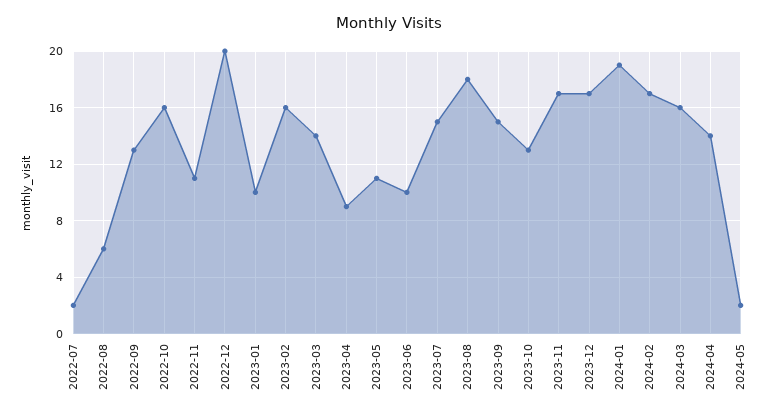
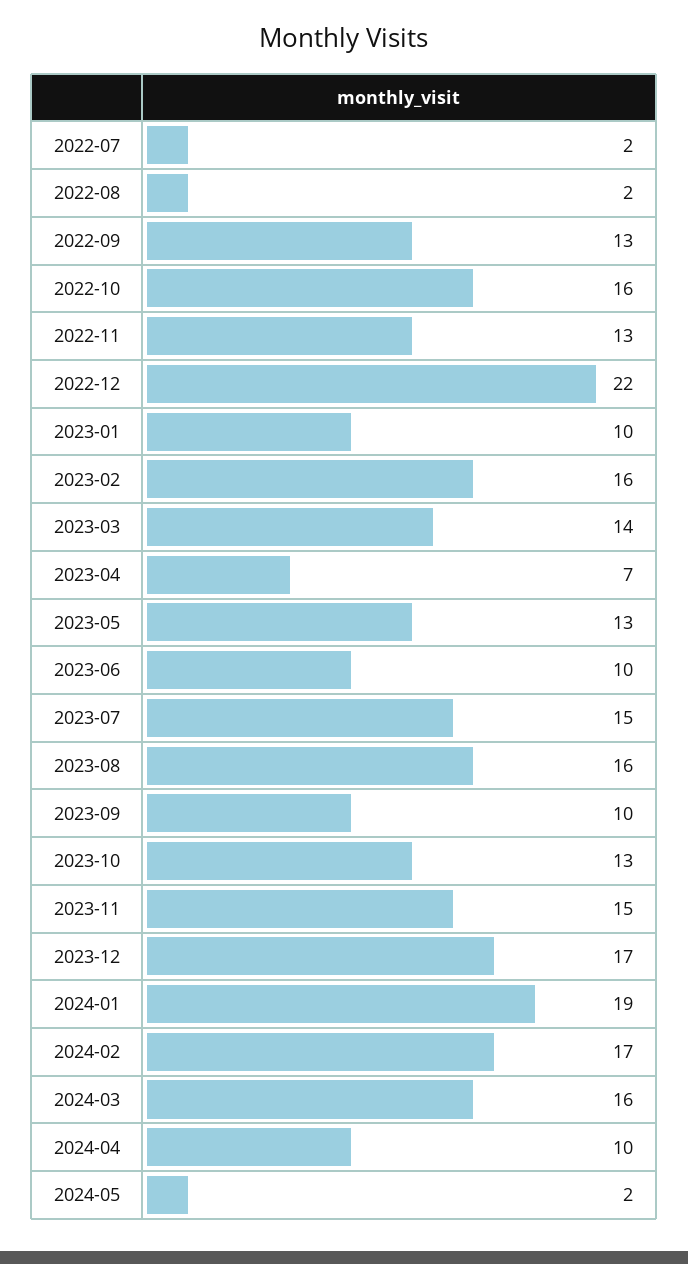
2022-08: 6 -> 2
2022-11: 11 -> 13
2022-12: 20 -> 22
2023-04: 9 -> 7
2023-05: 11 -> 13
2023-08: 18 -> 16
2023-09: 15 -> 10
2023-11: 17 -> 15
2024-04: 14 -> 10

